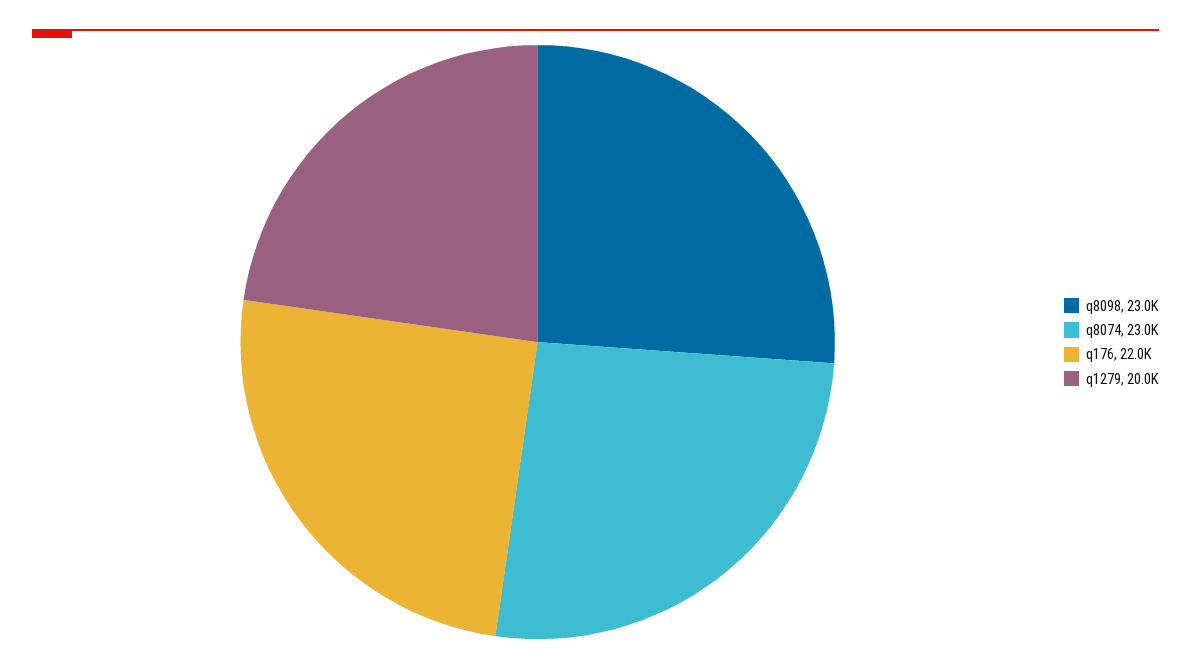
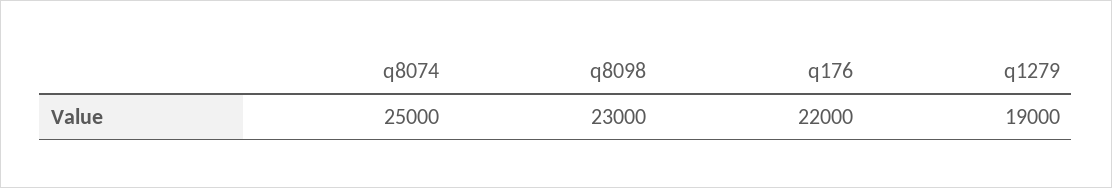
q8074: 23000 -> 25000
q1279: 20000 -> 19000

